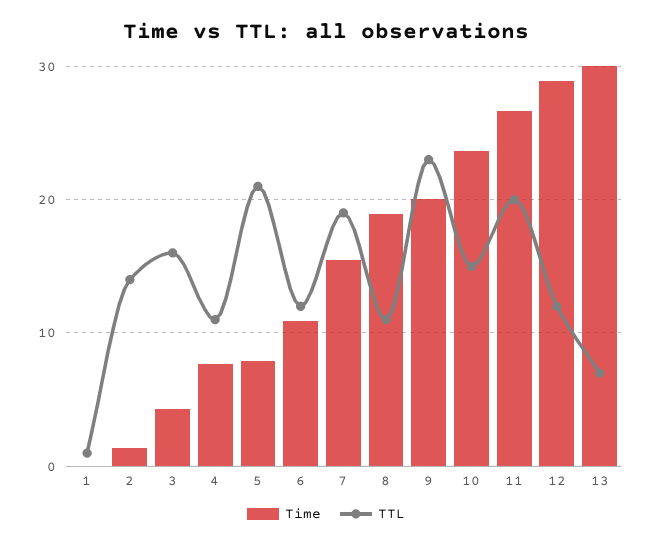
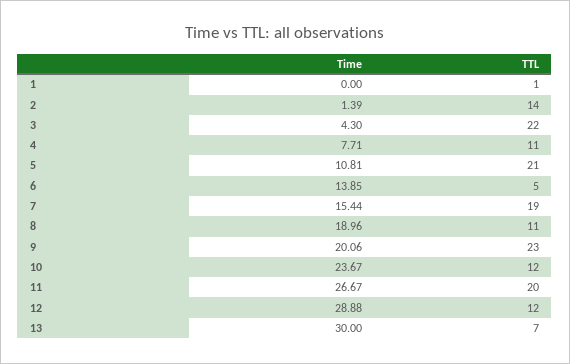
TTL, 3: 16 -> 22
Time, 5: 8 -> 10.81
Time, 6: 11 -> 13.85
TTL, 6: 12 -> 5
TTL, 10: 15 -> 12

